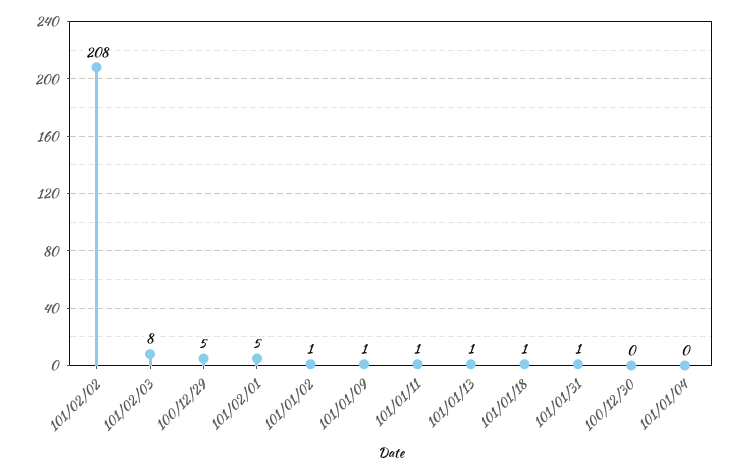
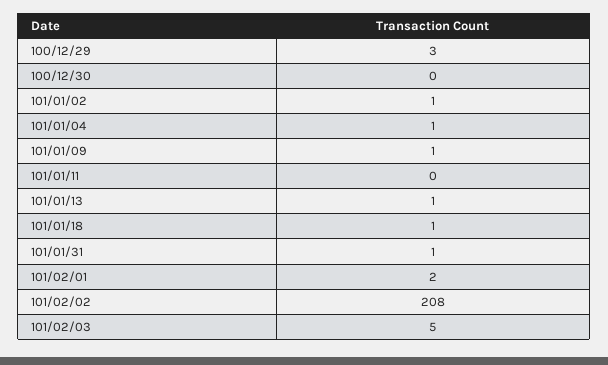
101/02/03: 8 -> 5
100/12/29: 5 -> 3
101/02/01: 5 -> 2
101/01/11: 1 -> 0
101/01/04: 0 -> 1

